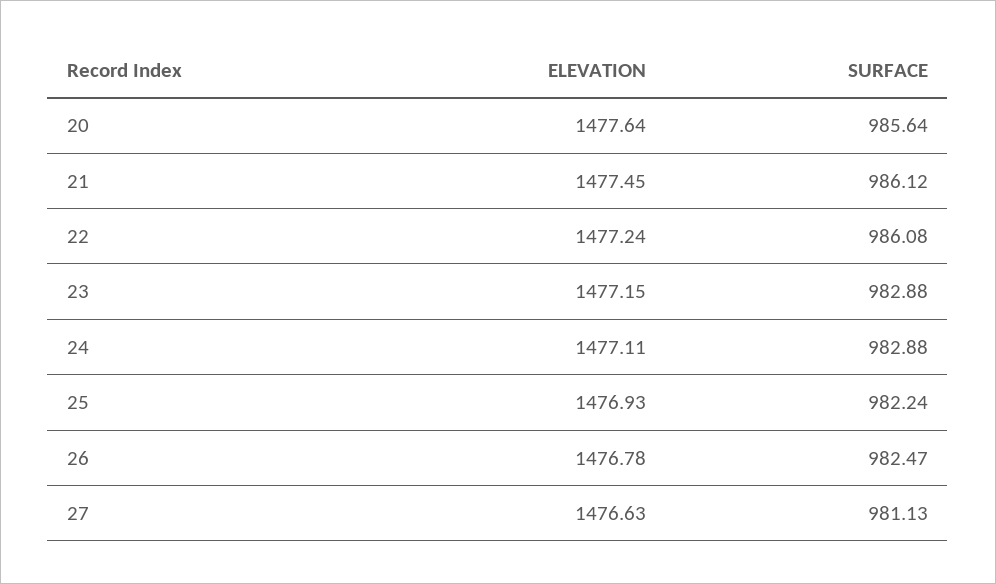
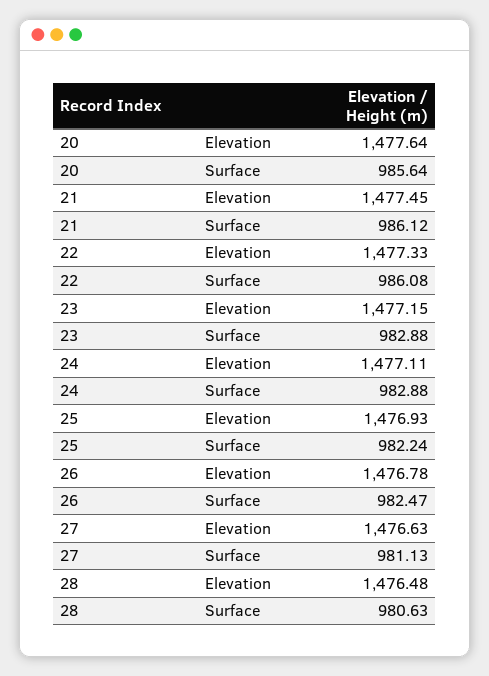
ELEVATION, 22: 1477.24 -> 1477.33
ELEVATION, 28: none -> 1476.48
SURFACE, 28: none -> 980.63

